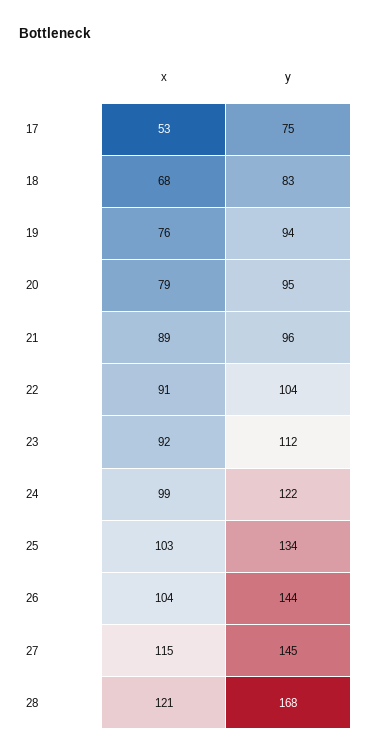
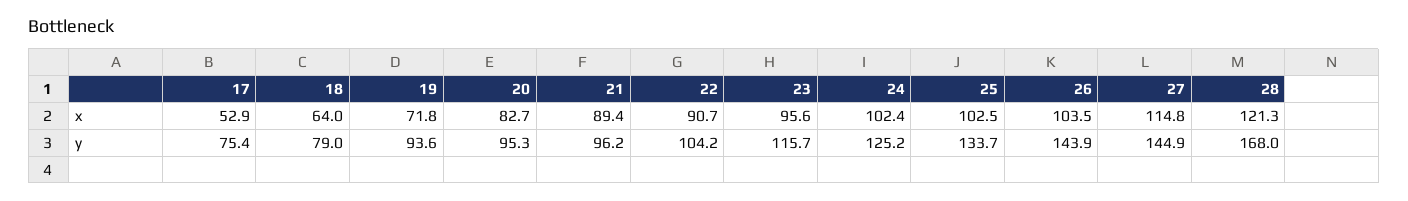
x, 18: 68 -> 64
y, 18: 83 -> 79
x, 19: 76 -> 71.8
x, 20: 79 -> 82.7
x, 23: 92 -> 95.6
y, 23: 112 -> 115.7
x, 24: 99 -> 102.4
y, 24: 122 -> 125.2

